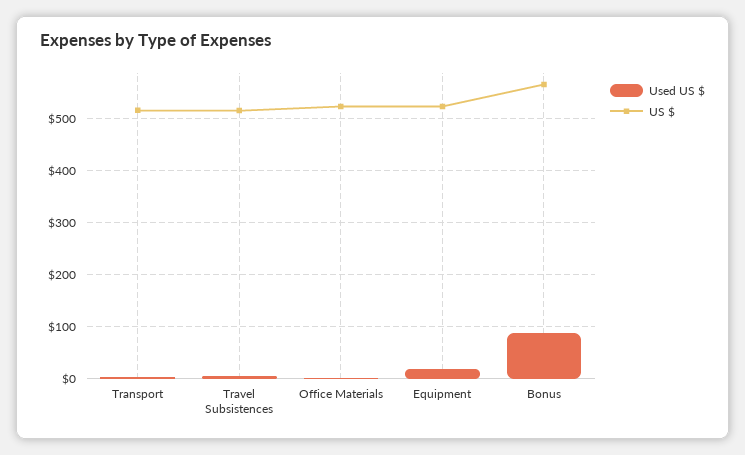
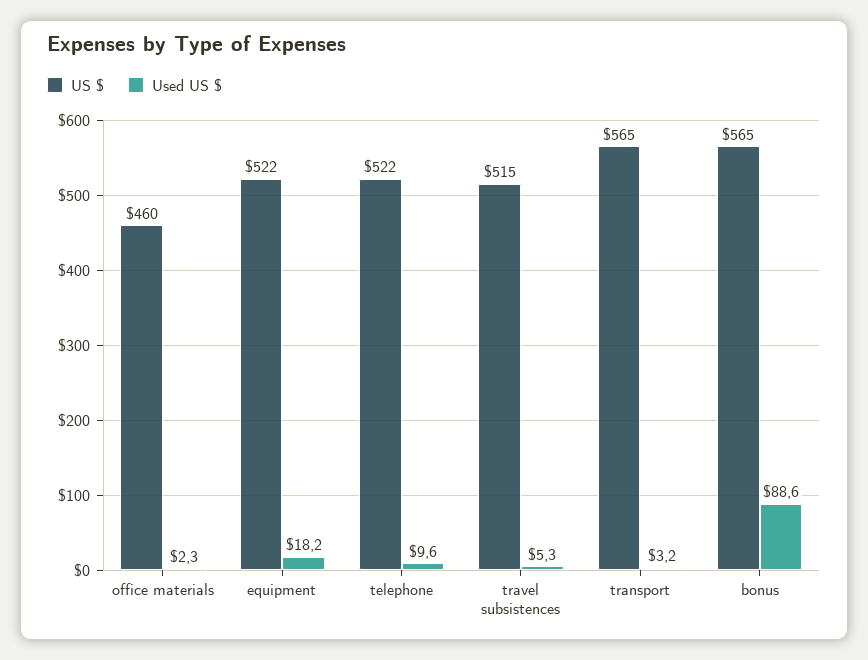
US $, Transport: 520 -> 565
US $, Office Materials: 520 -> 460
US $, telephone: none -> 522
Used US $, telephone: none -> 9.6

